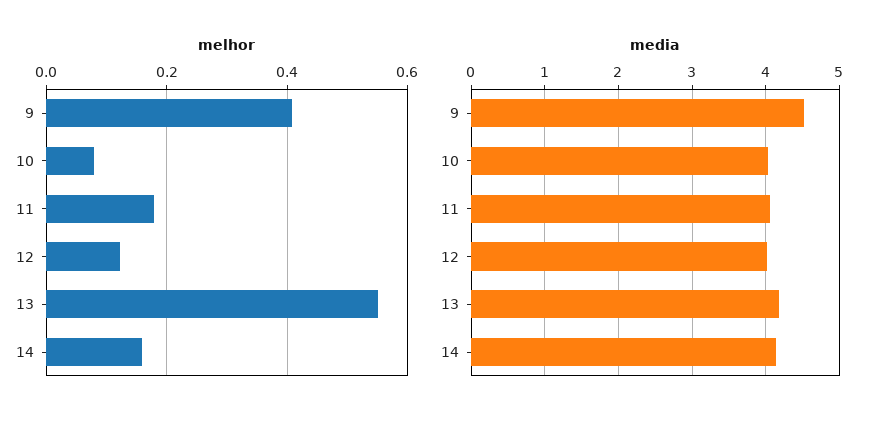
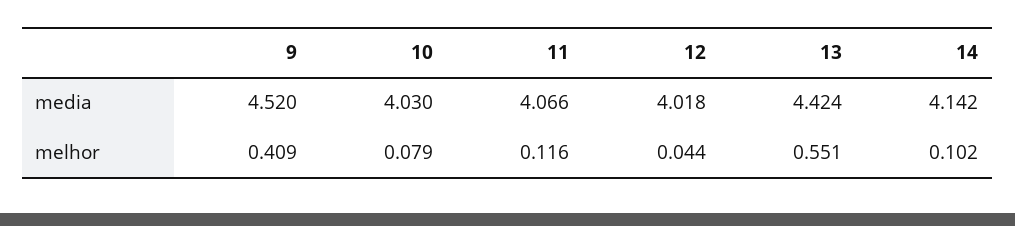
melhor, 11: 0.18 -> 0.116
melhor, 12: 0.12 -> 0.044
melhor, 14: 0.16 -> 0.102
media, 13: 4.2 -> 4.424

